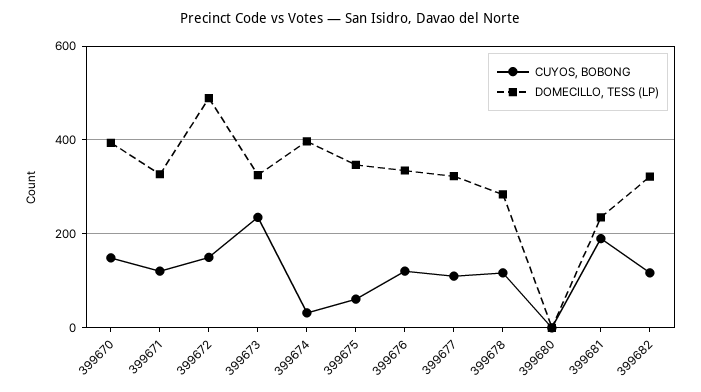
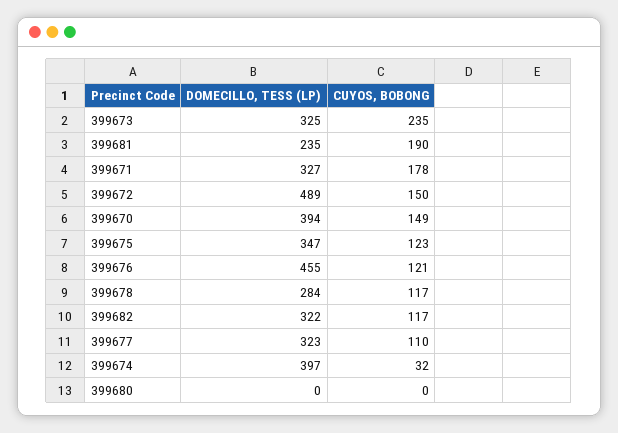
CUYOS, BOBONG, 399671: 120 -> 178
CUYOS, BOBONG, 399675: 60 -> 123
DOMECILLO, TESS (LP), 399676: 340 -> 455

